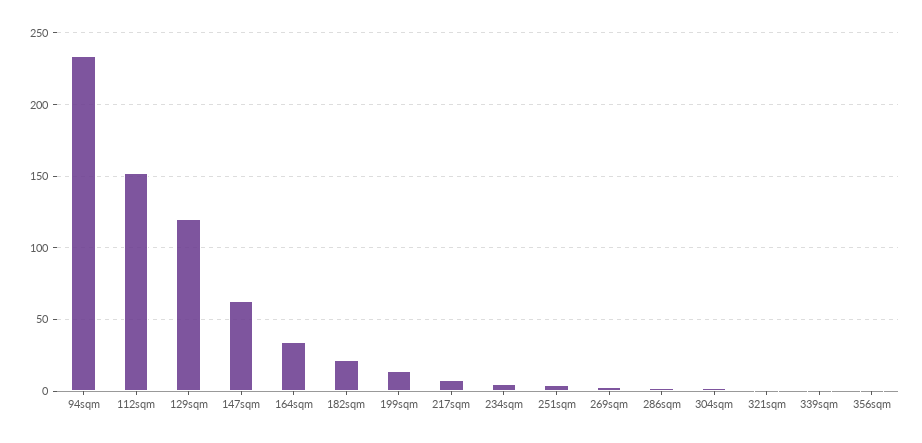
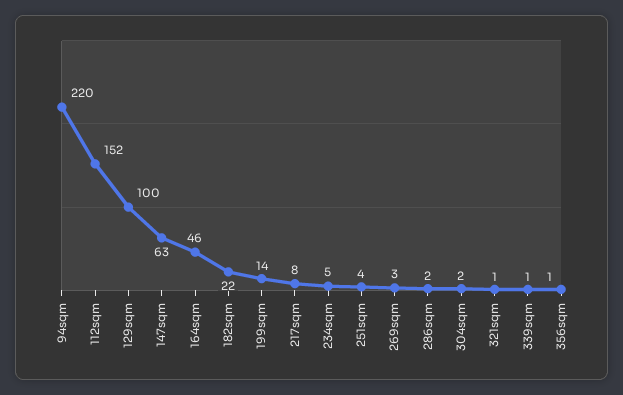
94sqm: 235 -> 220
129sqm: 120 -> 100
164sqm: 35 -> 46

